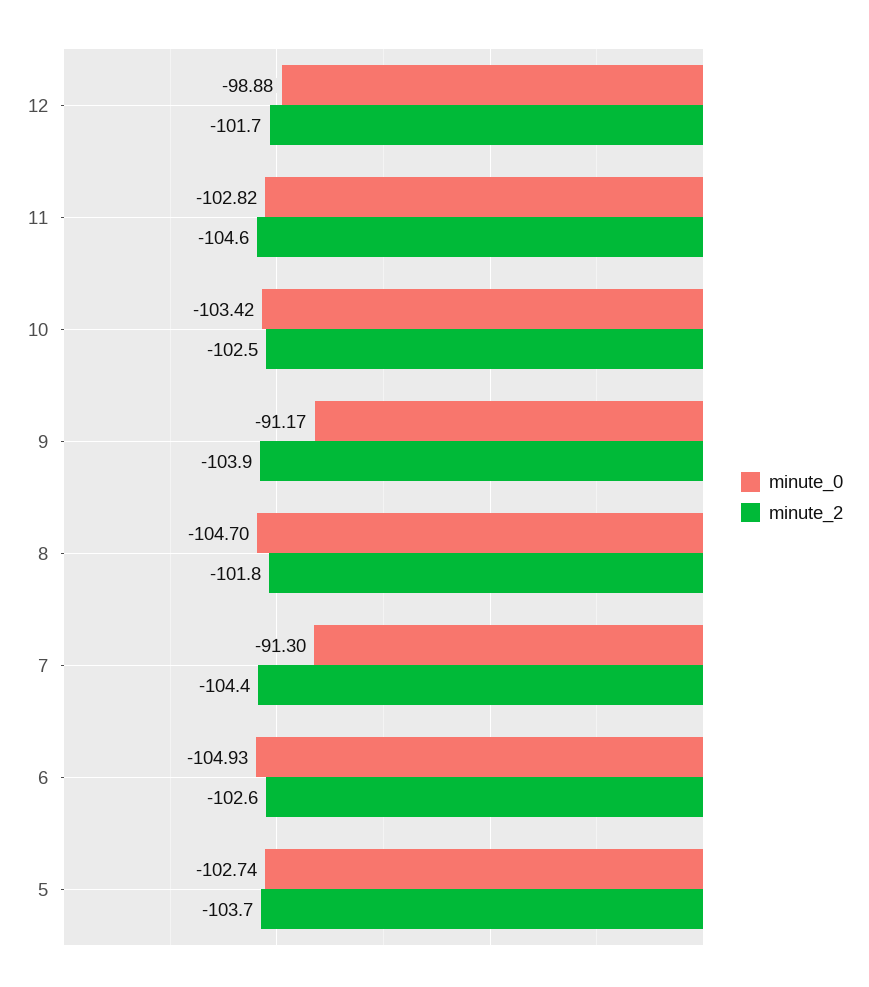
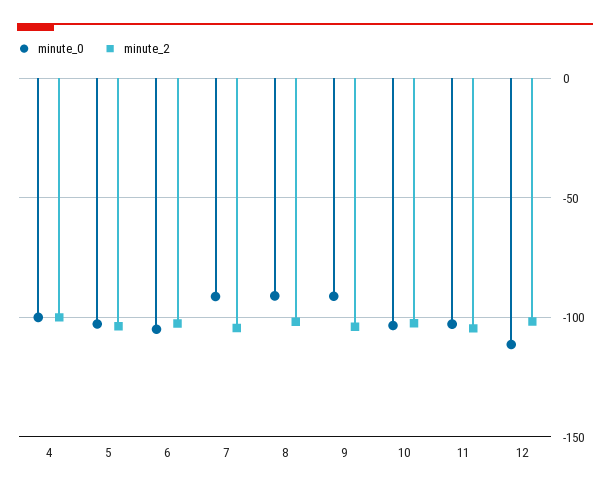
minute_0, 12: -98.88 -> -110
minute_0, 8: -104.7 -> -90
minute_0, 4: none -> -100
minute_2, 4: none -> -100

